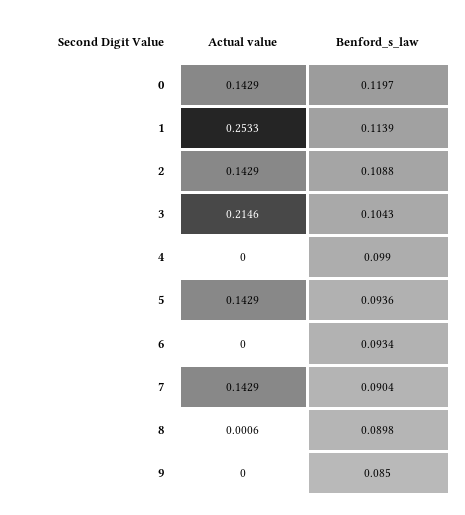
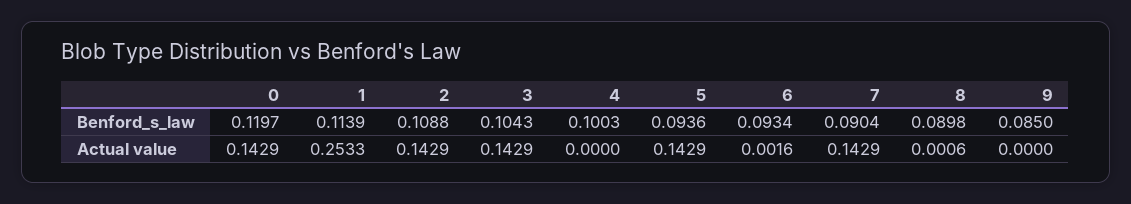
Actual value, 3: 0.2146 -> 0.1429
Benford_s_law, 4: 0.099 -> 0.1003
Actual value, 6: 0 -> 0.0016

